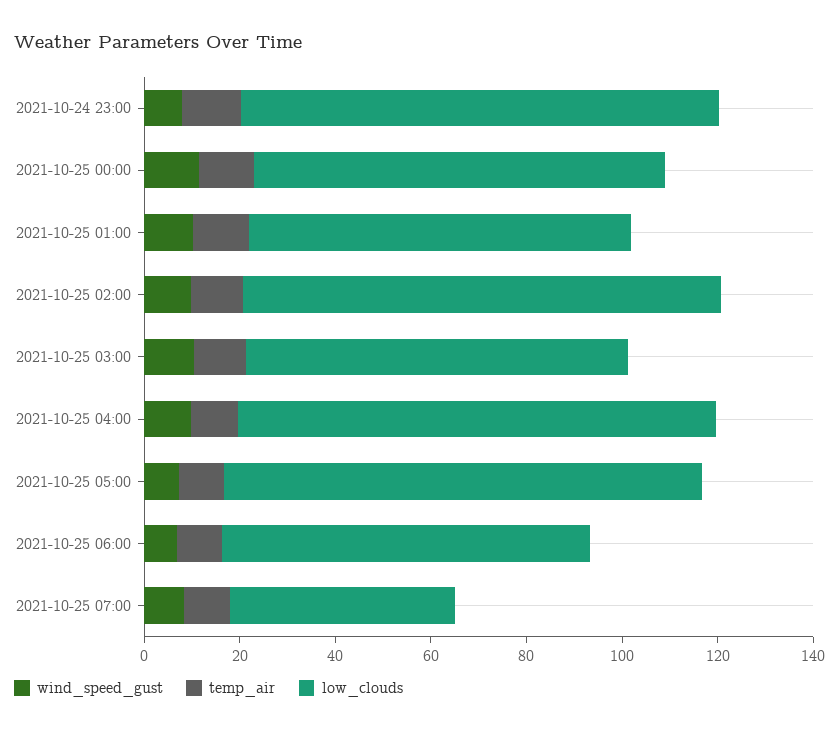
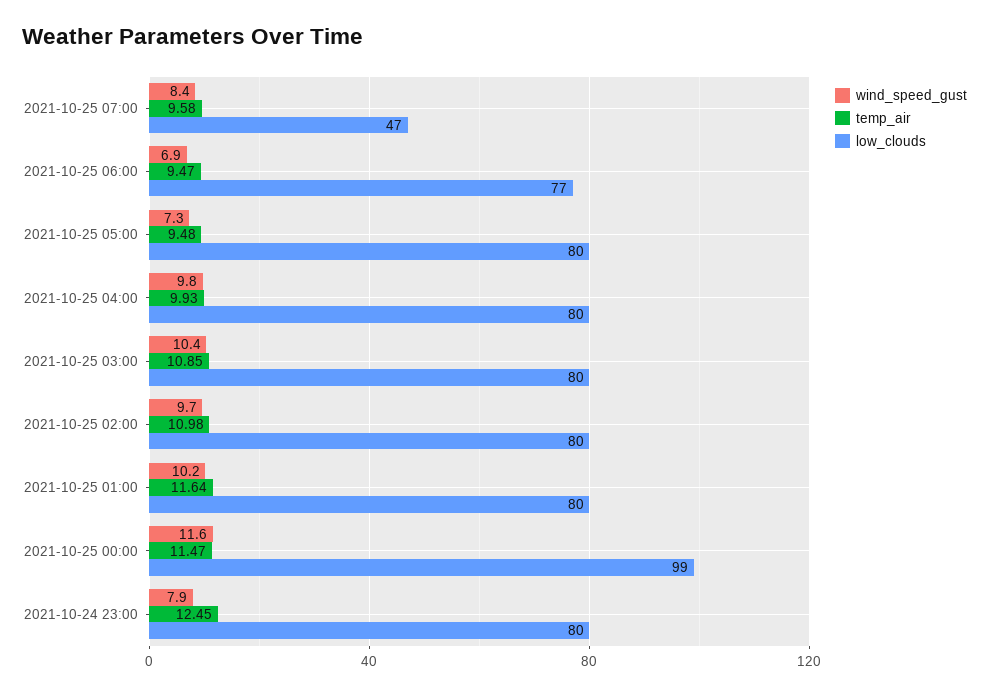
low_clouds, 2021-10-24 23:00: 100 -> 80
low_clouds, 2021-10-25 00:00: 85 -> 99
low_clouds, 2021-10-25 02:00: 100 -> 80
low_clouds, 2021-10-25 04:00: 100 -> 80
low_clouds, 2021-10-25 05:00: 100 -> 80

